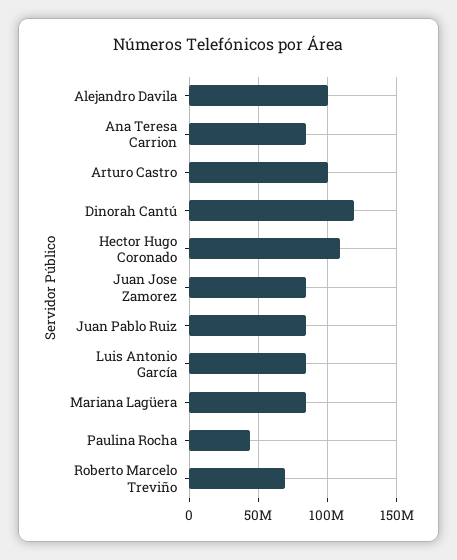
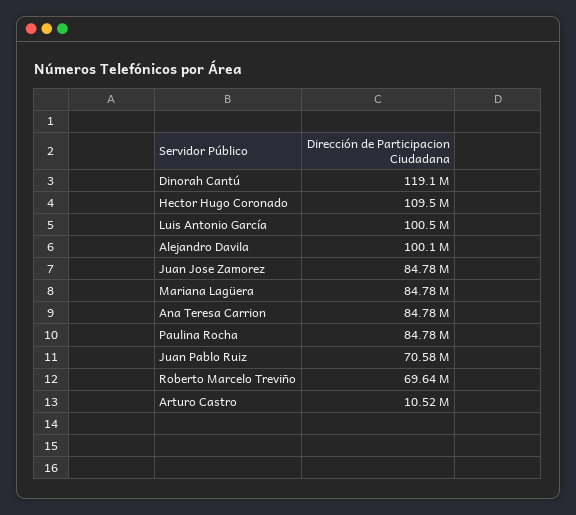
Arturo Castro: 100000000 -> 10520000
Juan Pablo Ruiz: 85000000 -> 70580000
Luis Antonio García: 85000000 -> 100500000
Paulina Rocha: 45000000 -> 84780000

